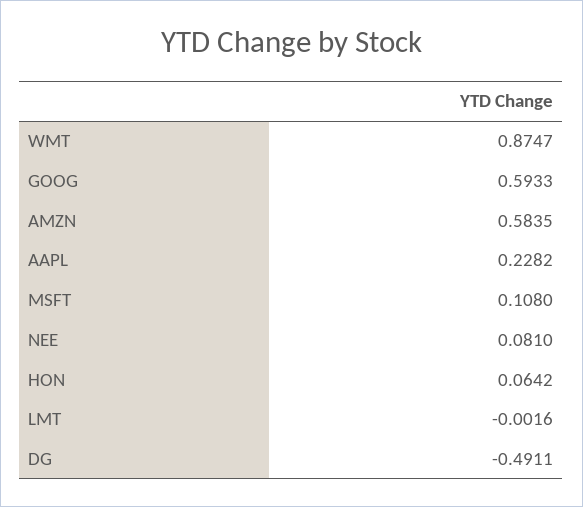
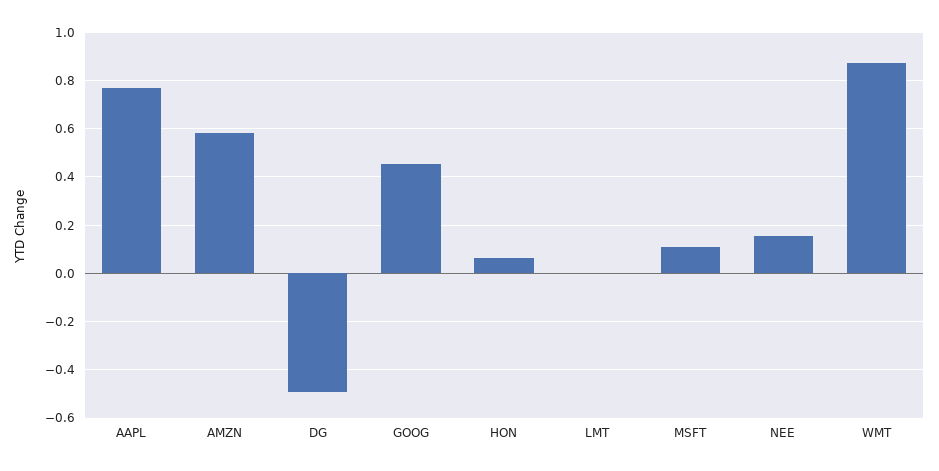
GOOG: 0.5933 -> 0.45
AAPL: 0.2282 -> 0.775
NEE: 0.081 -> 0.15

